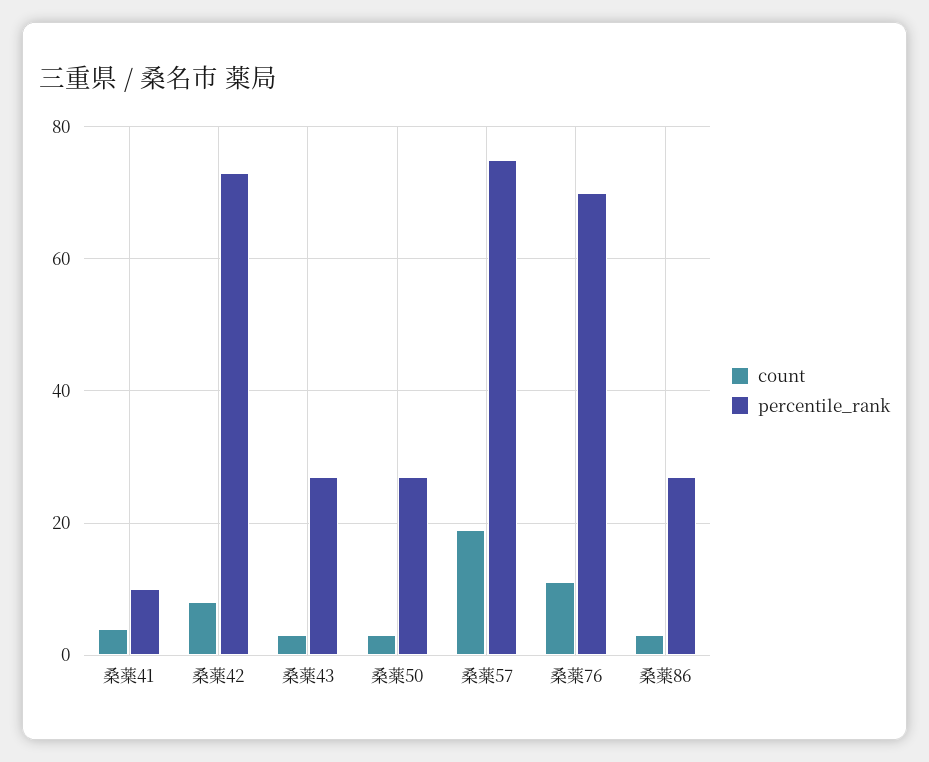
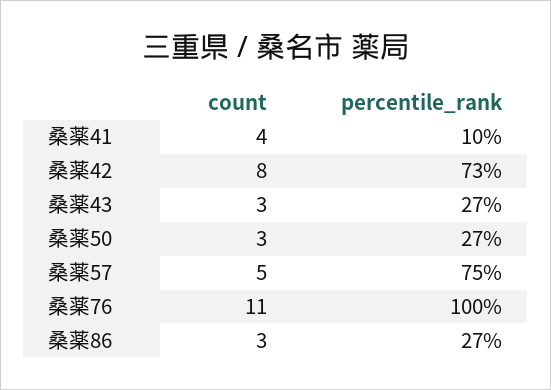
count, 桑薬57: 20 -> 5
percentile_rank, 桑薬76: 70 -> 100

